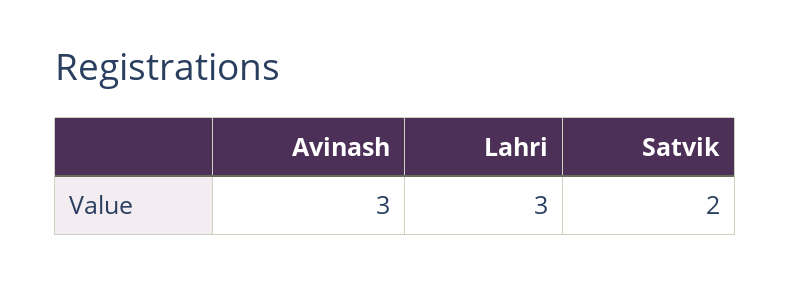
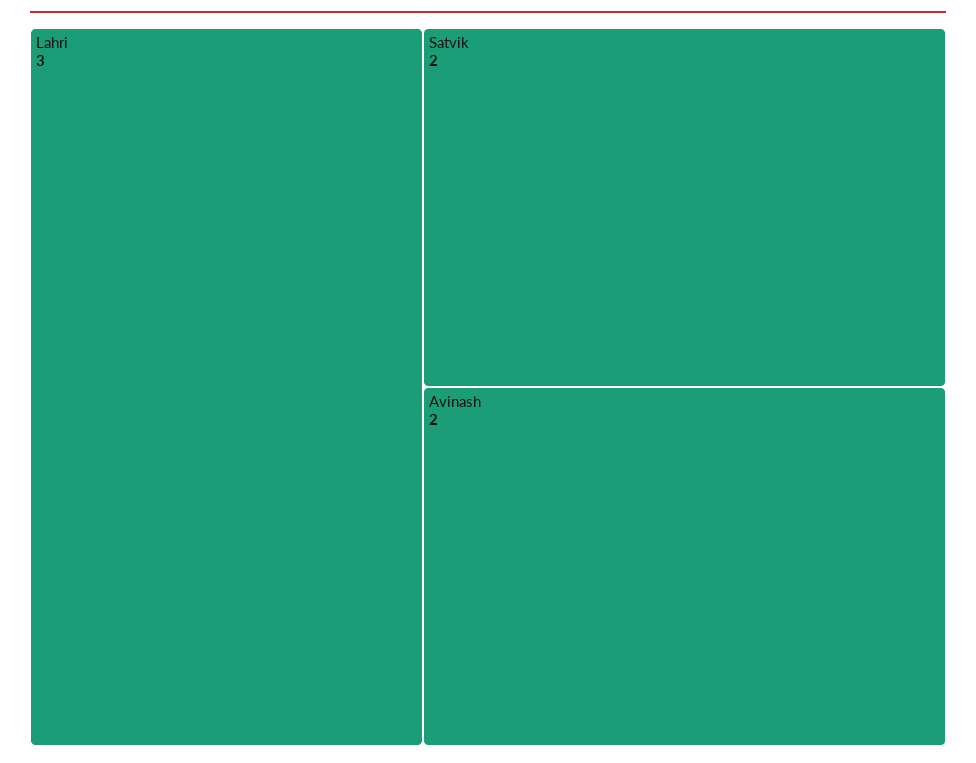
Avinash: 3 -> 2

